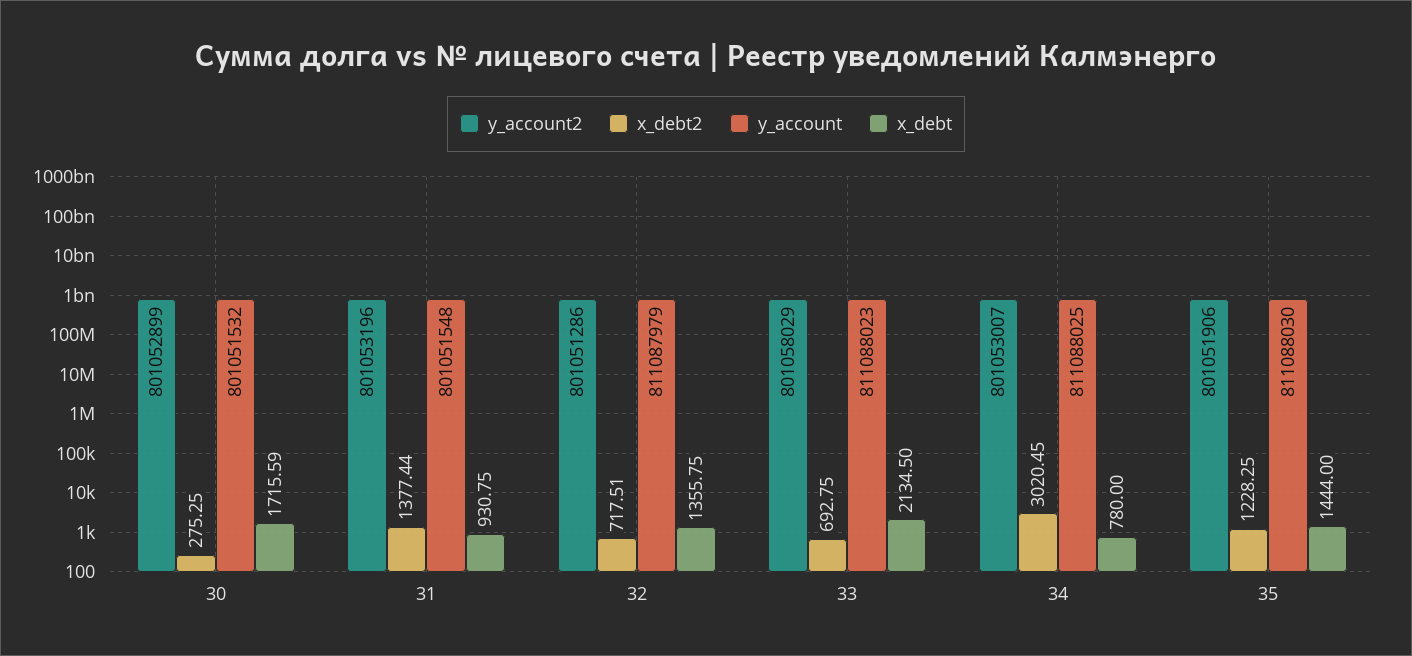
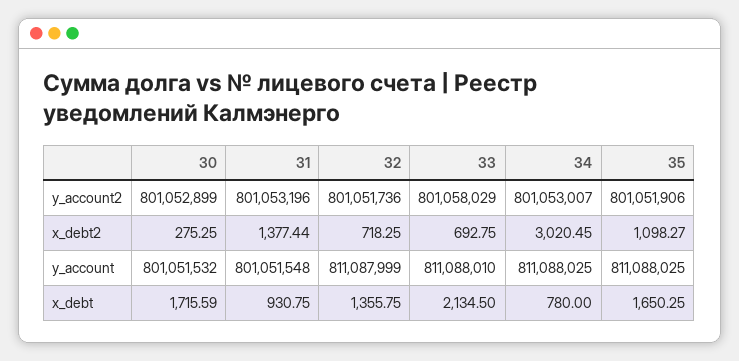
y_account2, 32: 801051286 -> 801051736
x_debt2, 32: 717.51 -> 718.25
y_account, 32: 811087979 -> 811087999
y_account, 33: 811088023 -> 811088010
x_debt2, 35: 1228.25 -> 1098.27
y_account, 35: 811088030 -> 811088025
x_debt, 35: 1444 -> 1650.25

